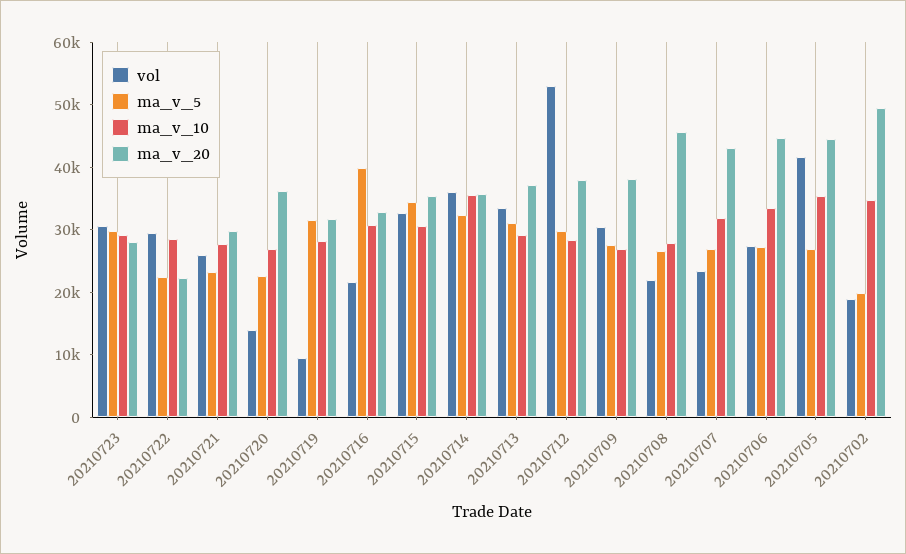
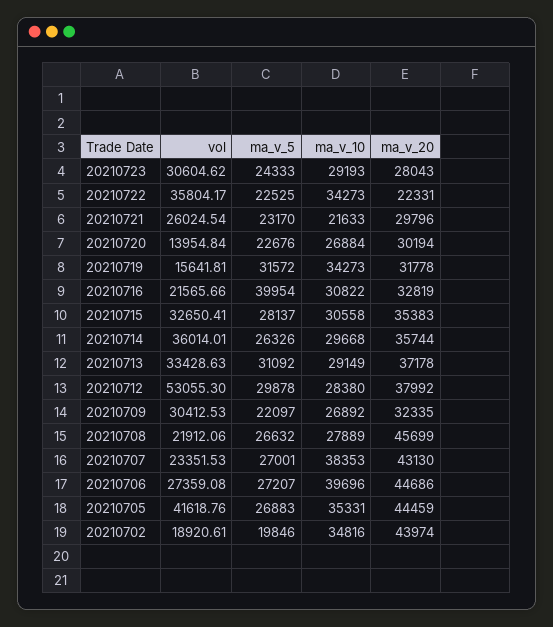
ma_v_5, 20210723: 30000 -> 24333
vol, 20210722: 30000 -> 35804.17
ma_v_10, 20210722: 28000 -> 34273
ma_v_10, 20210721: 28000 -> 21633
ma_v_20, 20210720: 36000 -> 30194
vol, 20210719: 10000 -> 15641.81
ma_v_10, 20210719: 28000 -> 34273
ma_v_5, 20210715: 34000 -> 28137
ma_v_5, 20210714: 32000 -> 26326
ma_v_10, 20210714: 36000 -> 29668
ma_v_5, 20210709: 28000 -> 22097
ma_v_20, 20210709: 38000 -> 32335
ma_v_10, 20210707: 32000 -> 38353
ma_v_10, 20210706: 34000 -> 39696
ma_v_20, 20210702: 50000 -> 43974

